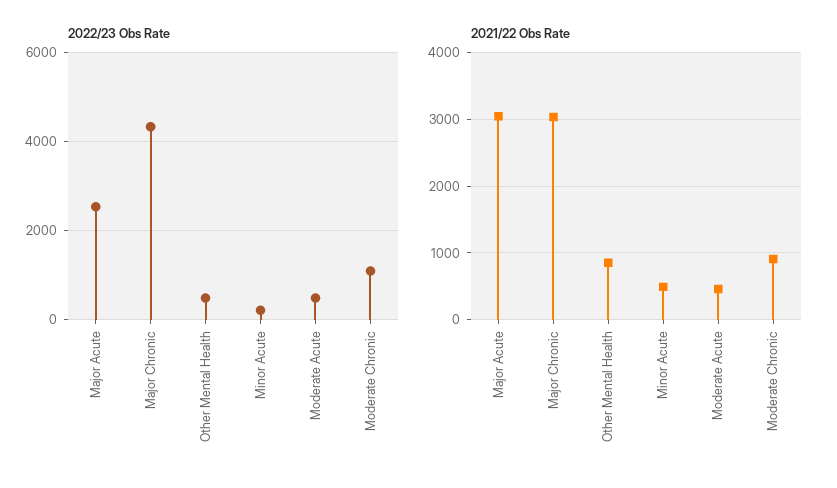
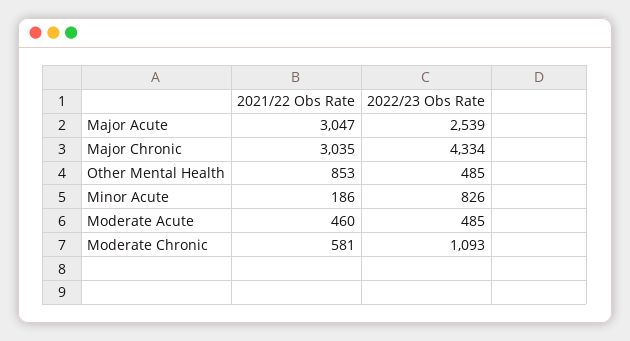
2022/23 Obs Rate, Minor Acute: 200 -> 826
2021/22 Obs Rate, Minor Acute: 500 -> 186
2021/22 Obs Rate, Moderate Chronic: 900 -> 581

